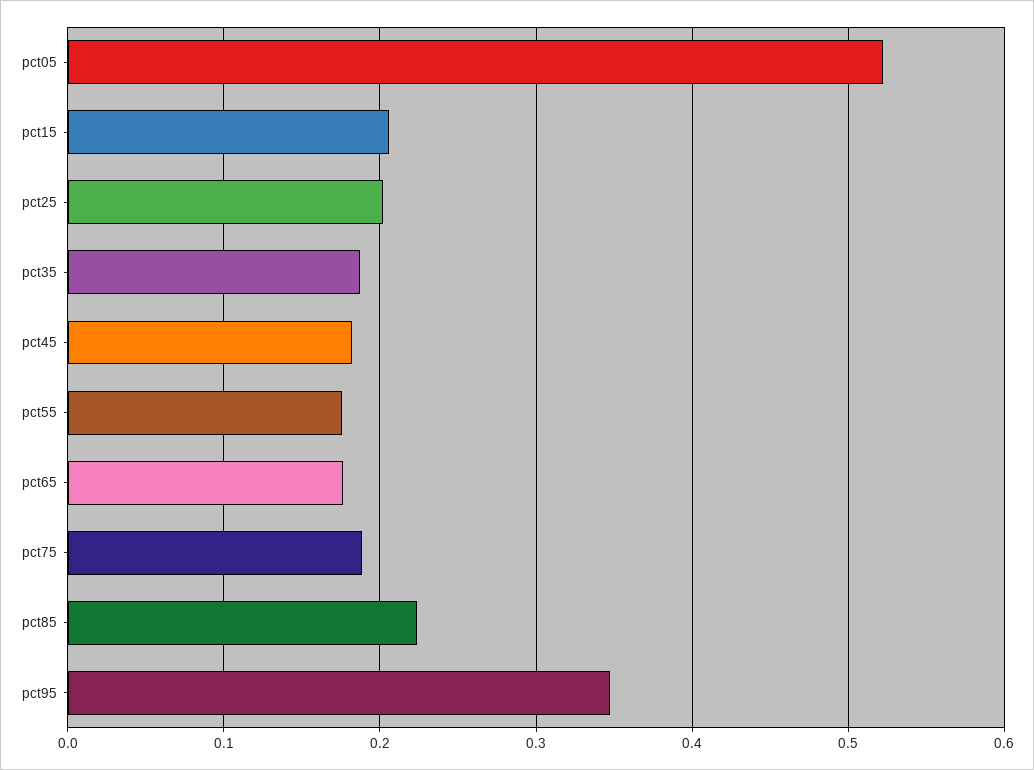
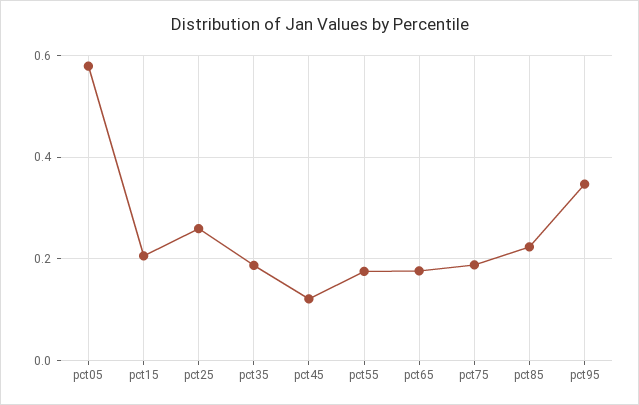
pct05: 0.52 -> 0.58
pct25: 0.2 -> 0.26
pct45: 0.18 -> 0.12

